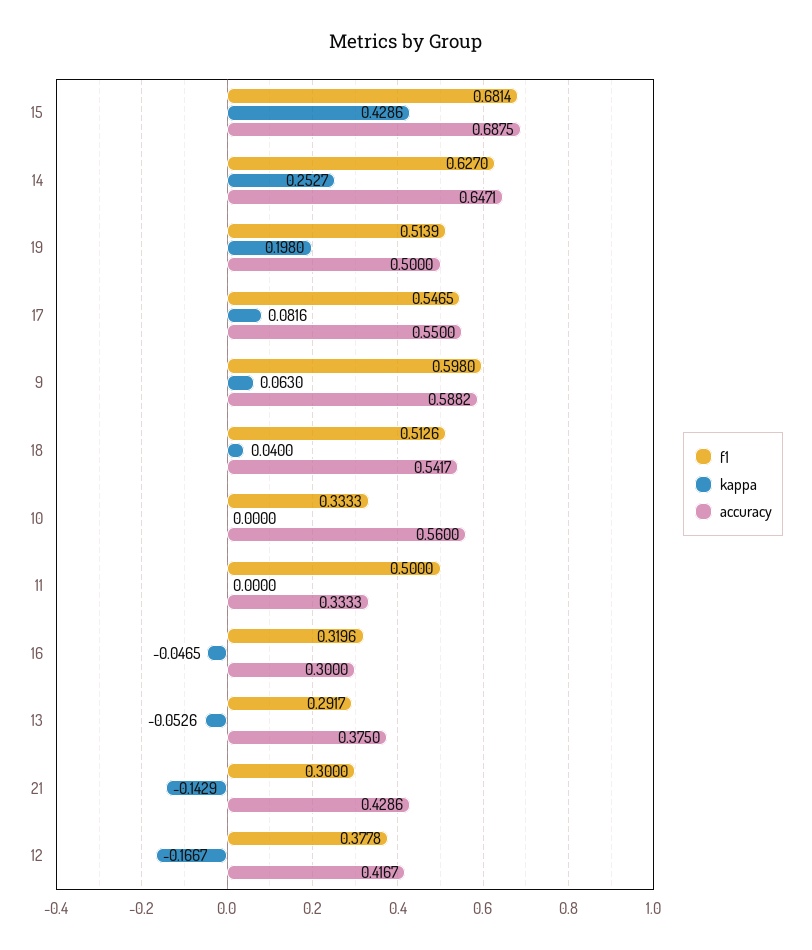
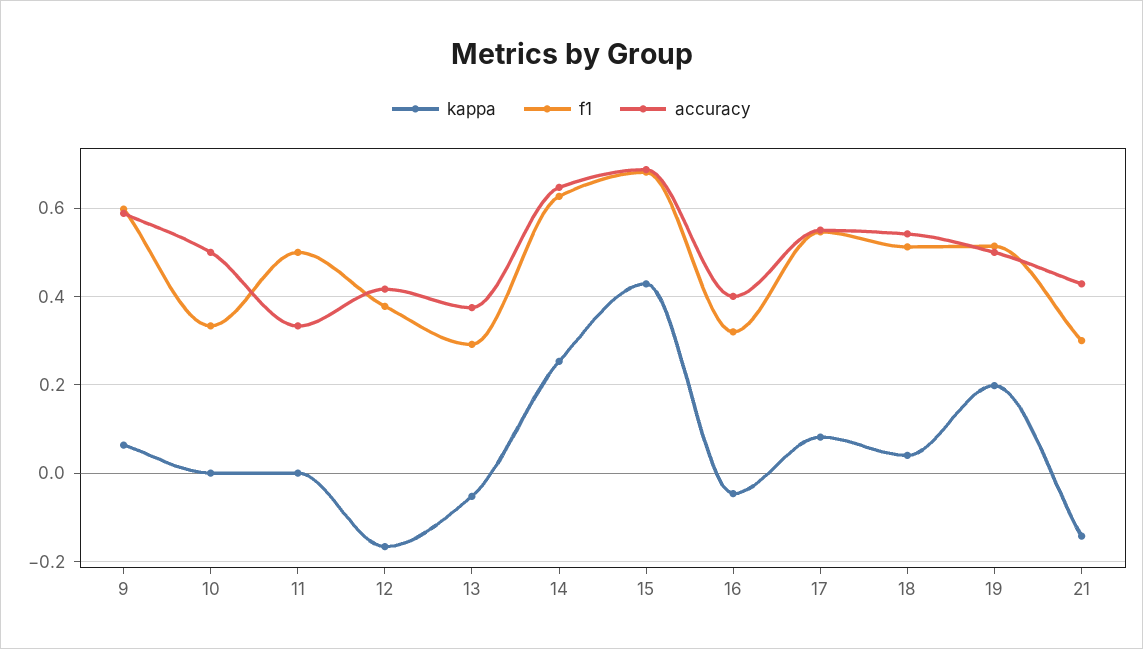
accuracy, 10: 0.56 -> 0.5
accuracy, 16: 0.3 -> 0.4

